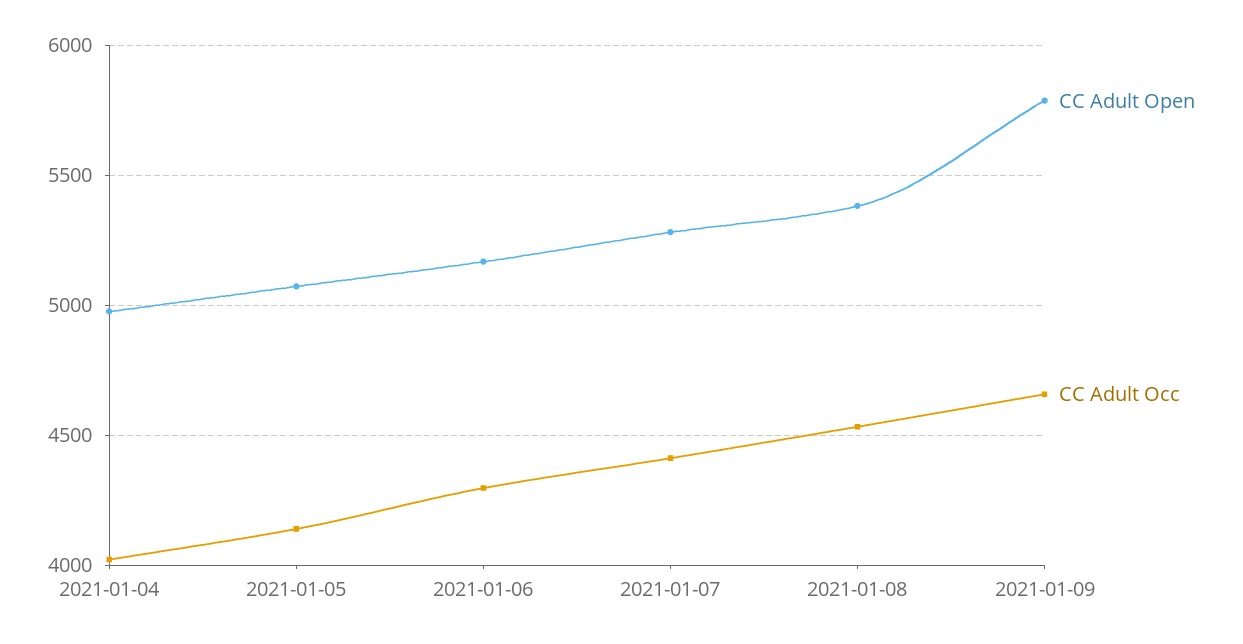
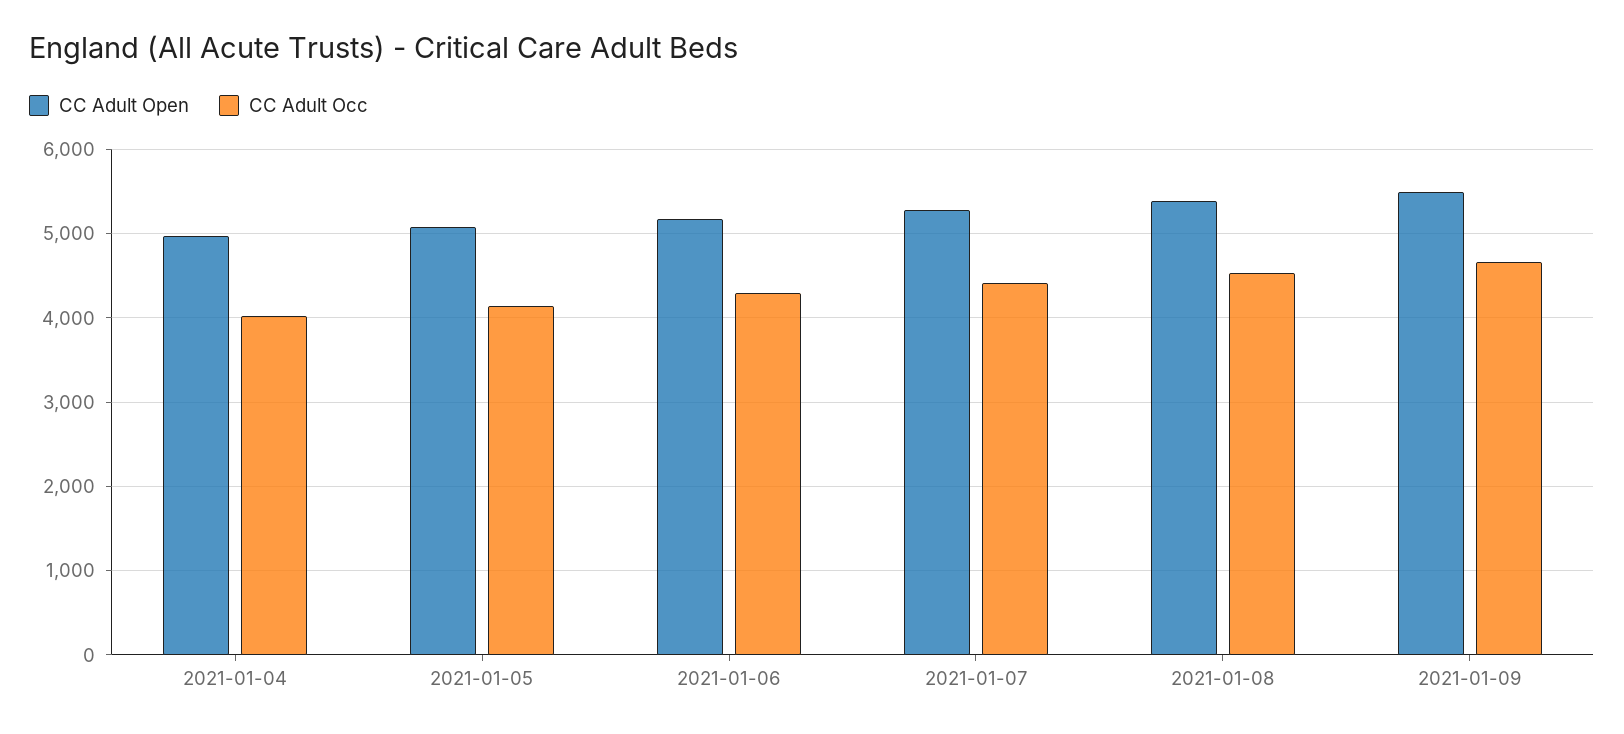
CC Adult Open, 2021-01-09: 5800 -> 5500

